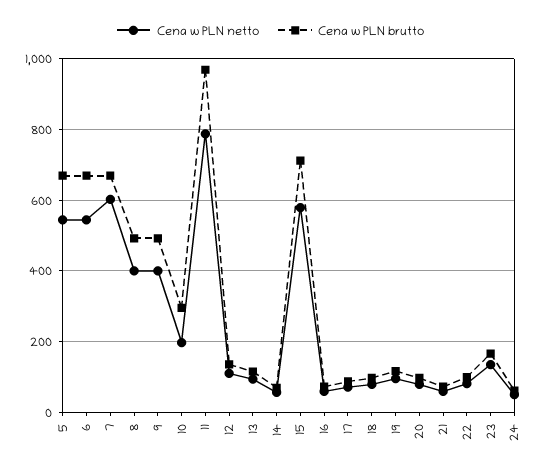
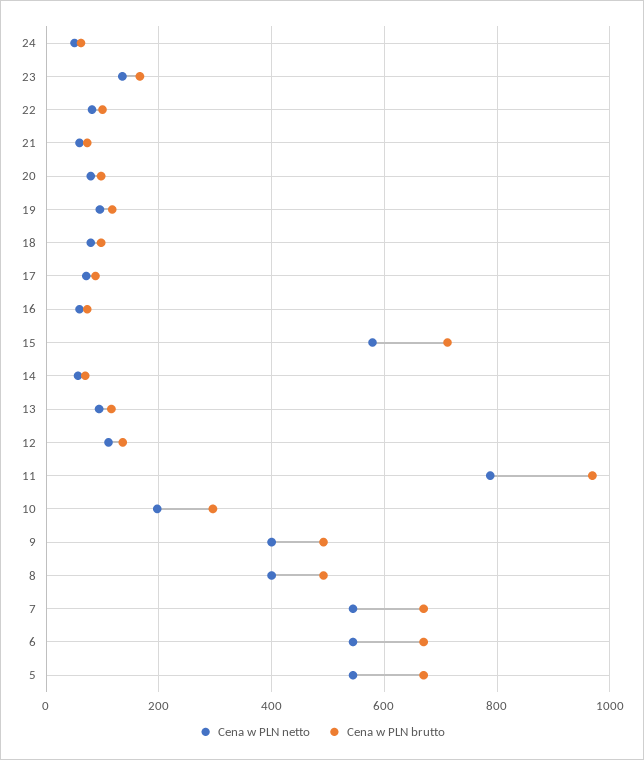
Cena w PLN netto, 7: 600 -> 540

